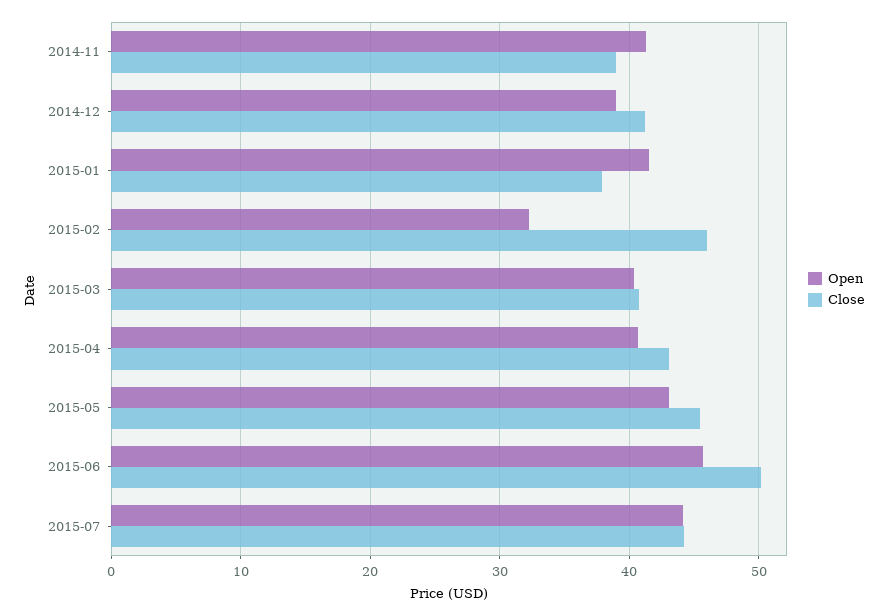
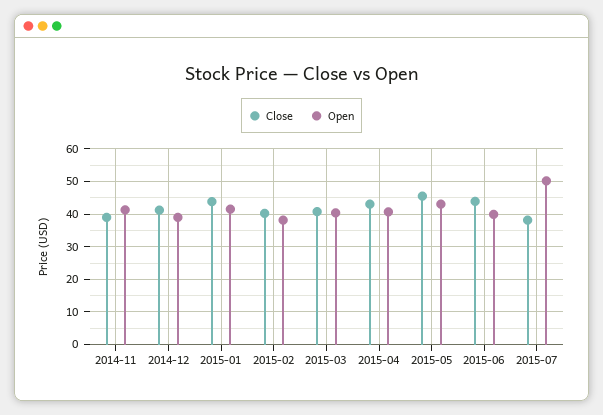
Close, 2015-01: 38 -> 44
Open, 2015-02: 32 -> 38
Close, 2015-02: 46 -> 40
Open, 2015-06: 46 -> 40
Close, 2015-06: 50 -> 44
Open, 2015-07: 44 -> 50
Close, 2015-07: 44 -> 38

